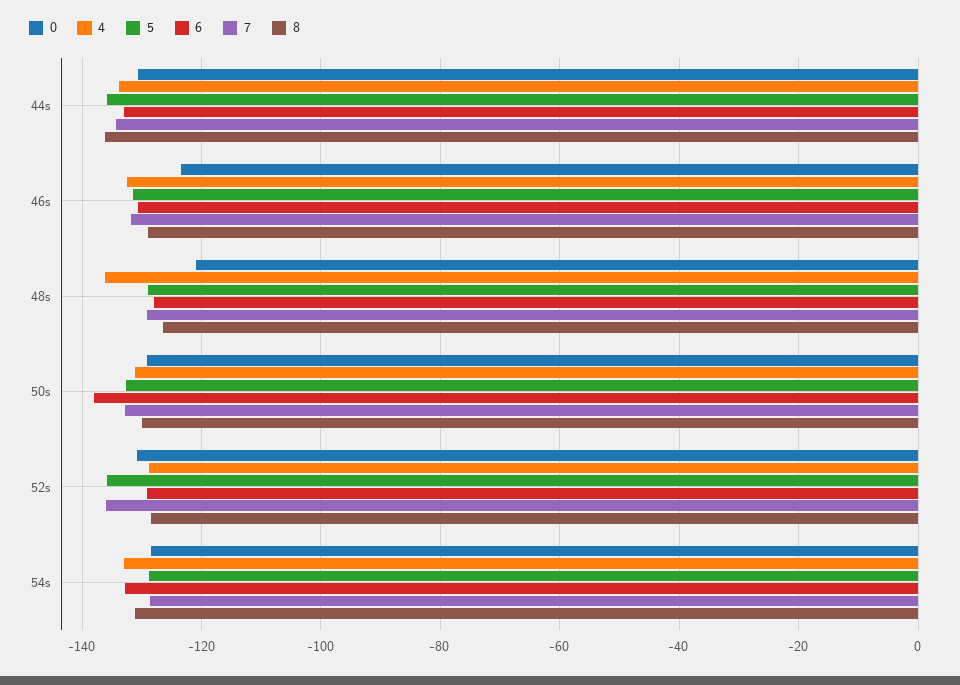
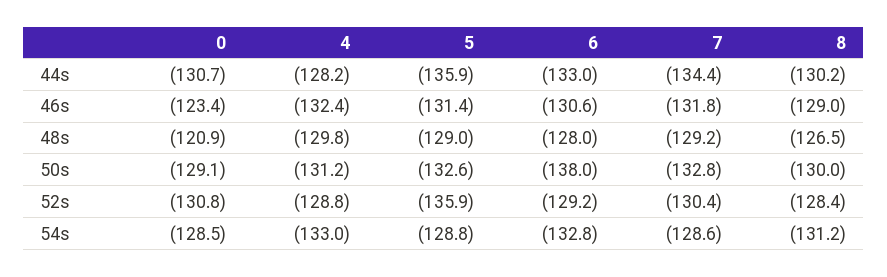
4, 44s: -134 -> -128.2
8, 44s: -136 -> -130.2
4, 48s: -136 -> -129.8
7, 52s: -136 -> -130.4

